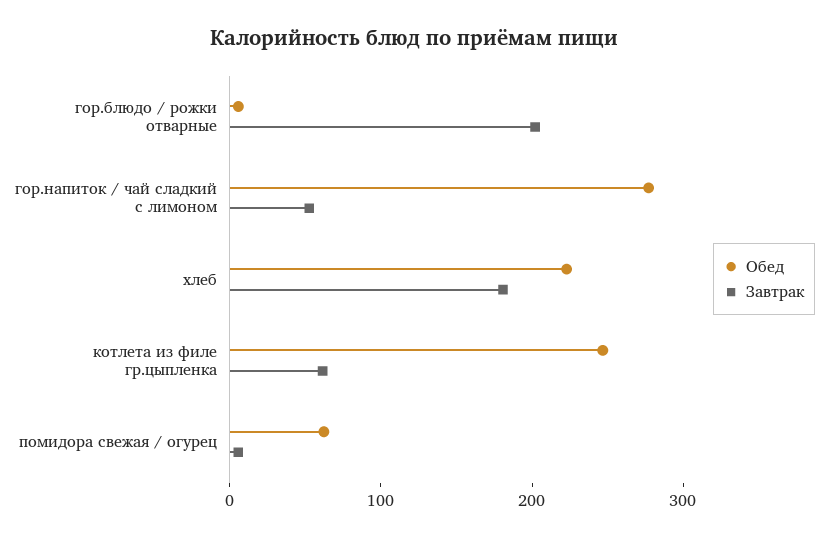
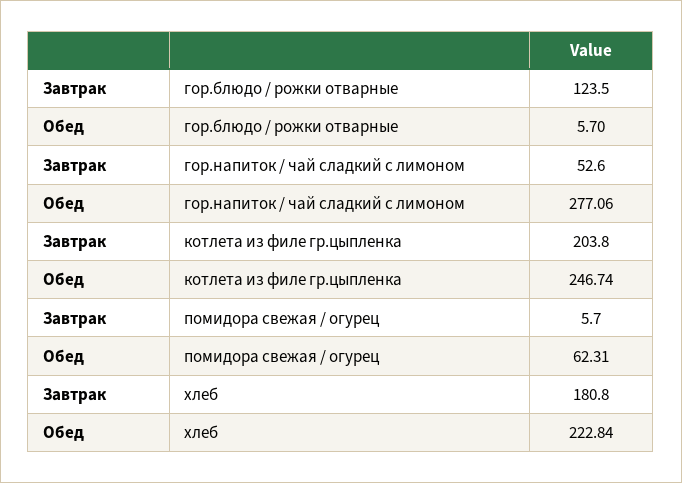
Завтрак, гор.блюдо / рожки отварные: 200 -> 123.5
Завтрак, котлета из филе гр.цыпленка: 60 -> 203.8

